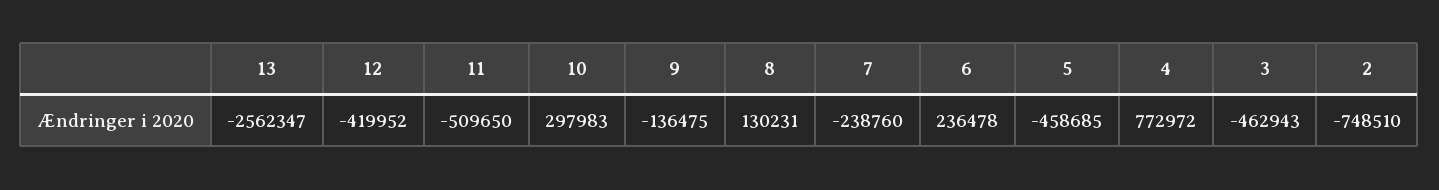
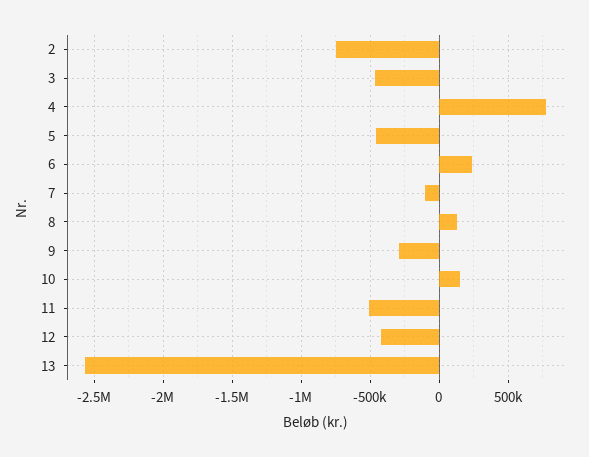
10: 297983 -> 150000
9: -136475 -> -300000
7: -238760 -> -100000

